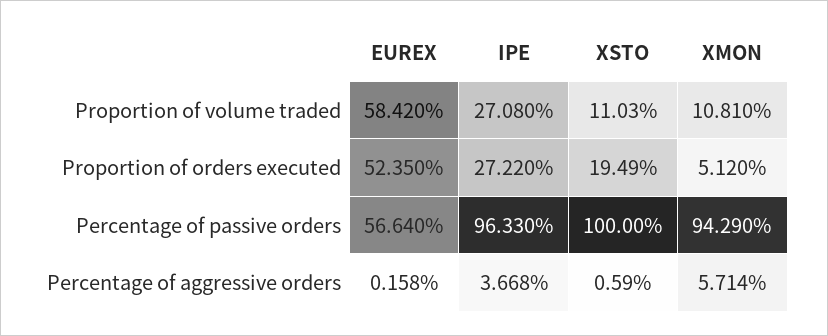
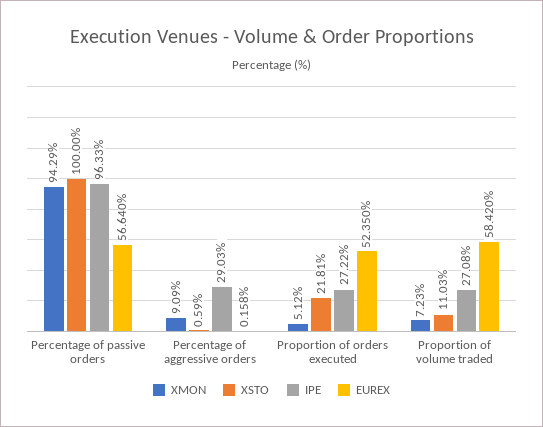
XMON, Proportion of volume traded: 10.81 -> 7.23
XSTO, Proportion of orders executed: 19.49 -> 21.81
IPE, Percentage of aggressive orders: 3.668 -> 29.03
XMON, Percentage of aggressive orders: 5.714 -> 9.09

